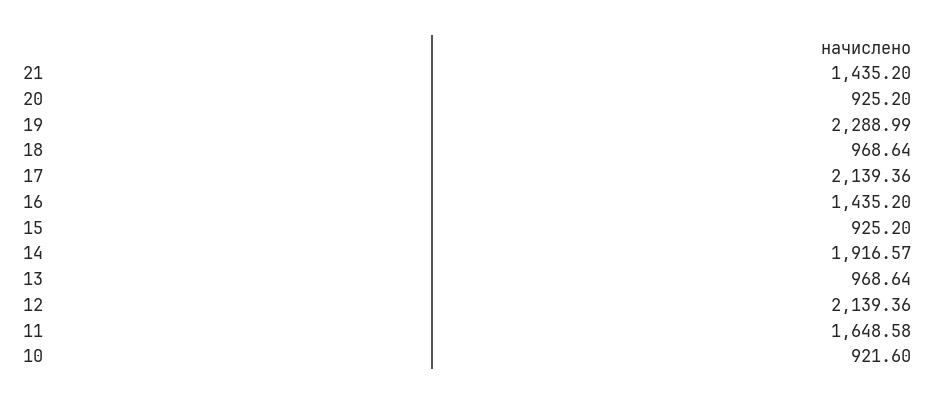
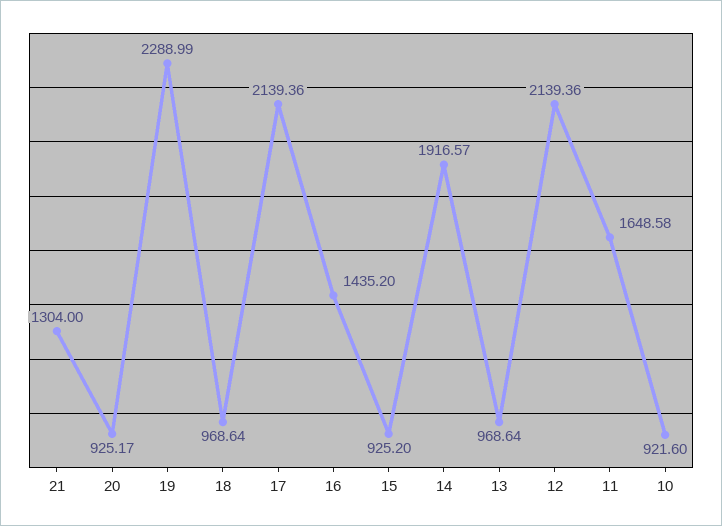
21: 1435.2 -> 1304
20: 925.2 -> 925.17

